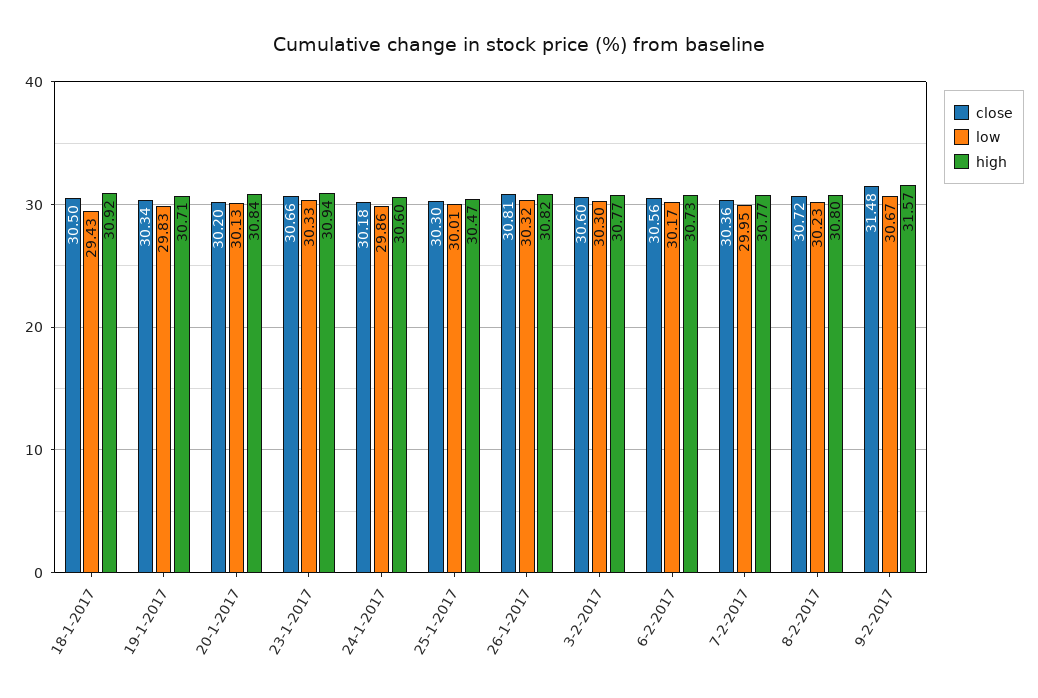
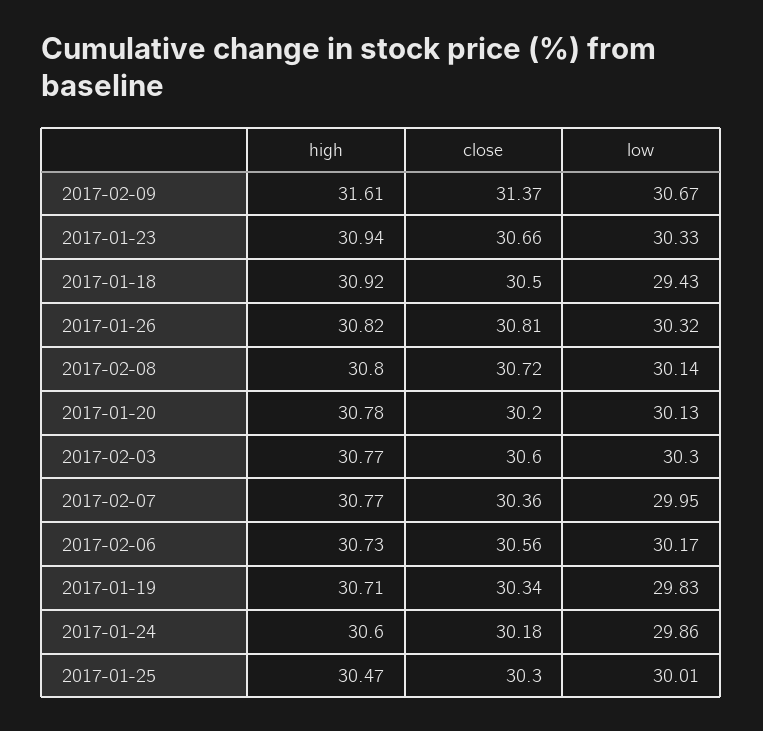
high, 20-1-2017: 30.84 -> 30.78
low, 8-2-2017: 30.23 -> 30.14
close, 9-2-2017: 31.48 -> 31.37
high, 9-2-2017: 31.57 -> 31.61

